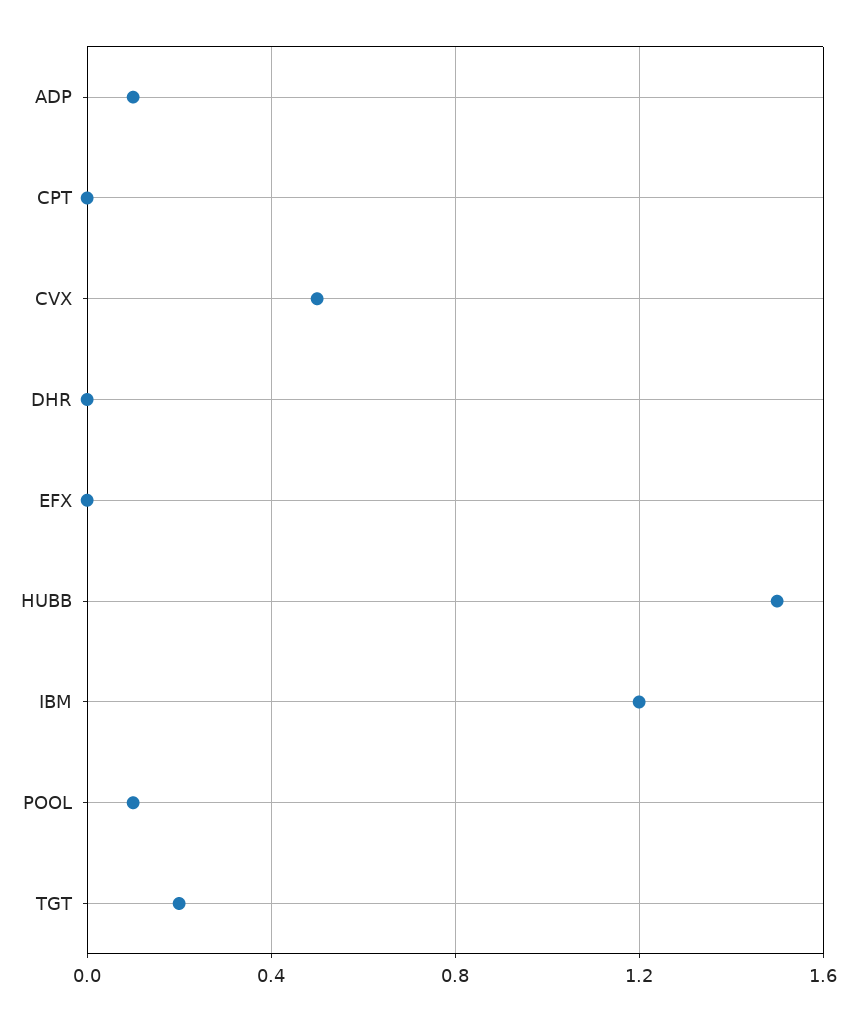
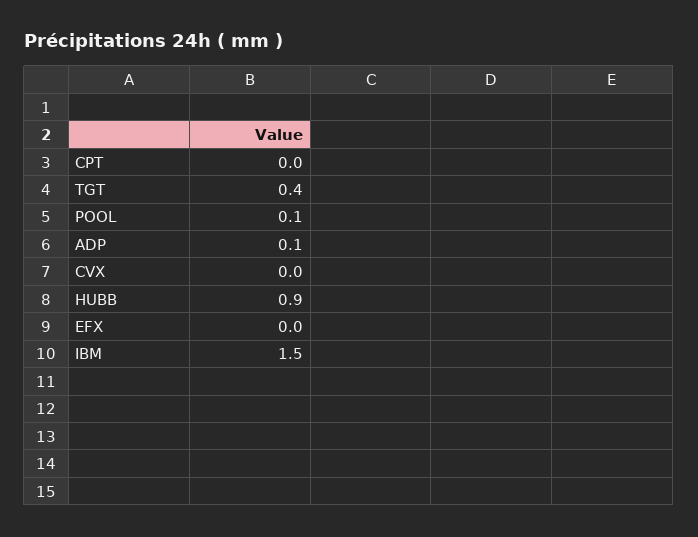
CVX: 0.5 -> 0
DHR: 0 -> none
HUBB: 1.5 -> 0.9
IBM: 1.2 -> 1.5
TGT: 0.2 -> 0.4

